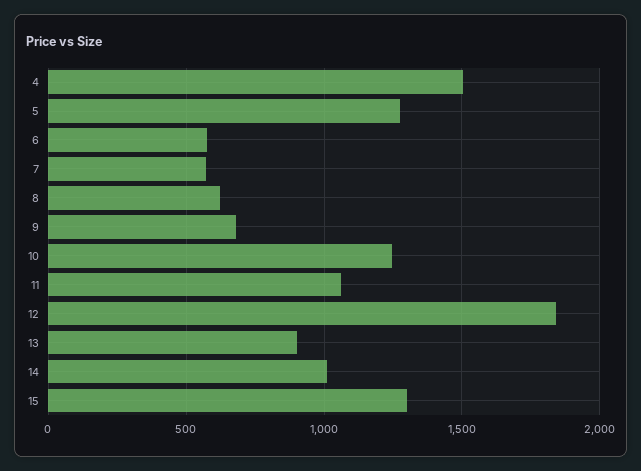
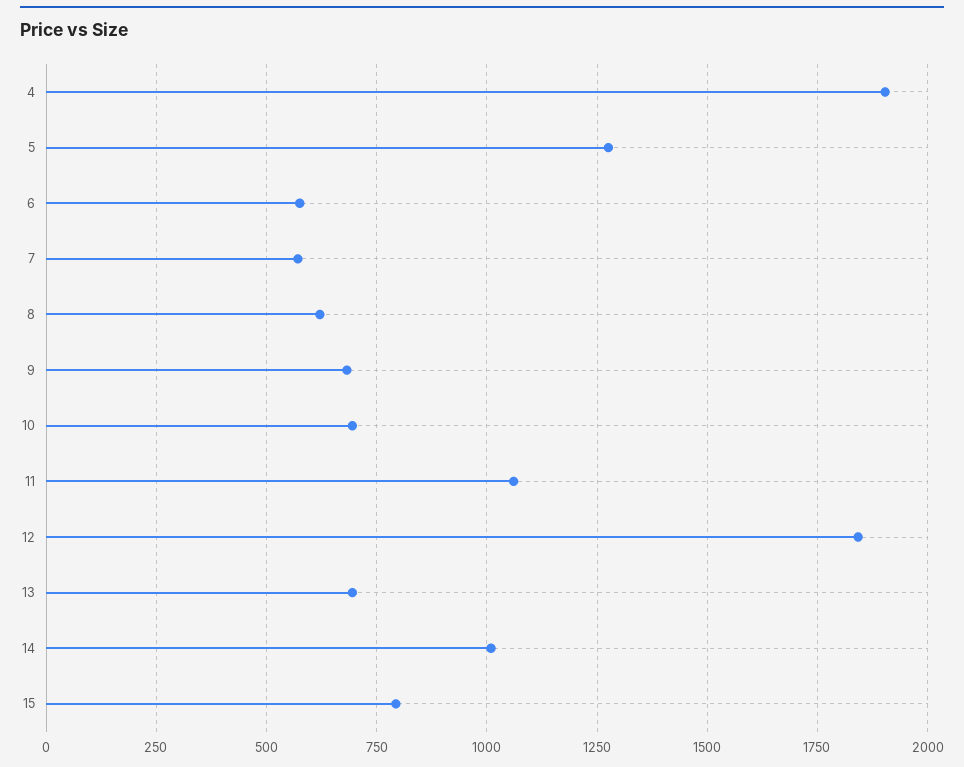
4: 1500 -> 1900
10: 1250 -> 700
13: 900 -> 700
15: 1300 -> 800

